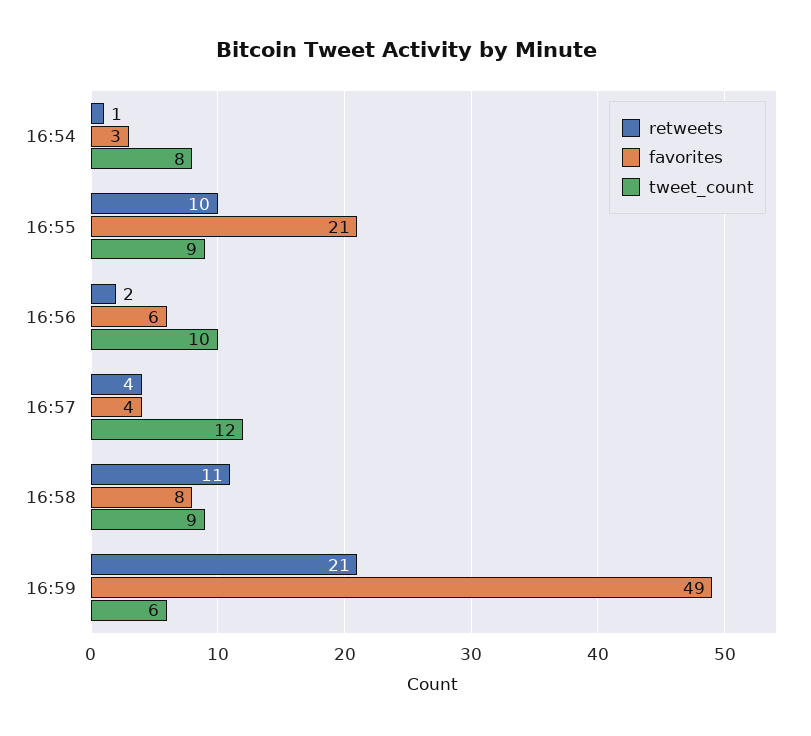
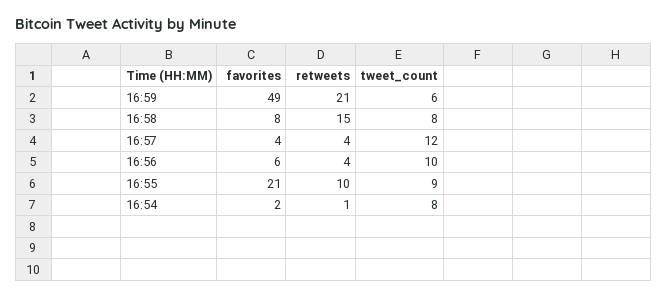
favorites, 16:54: 3 -> 2
retweets, 16:56: 2 -> 4
retweets, 16:58: 11 -> 15
tweet_count, 16:58: 9 -> 8

